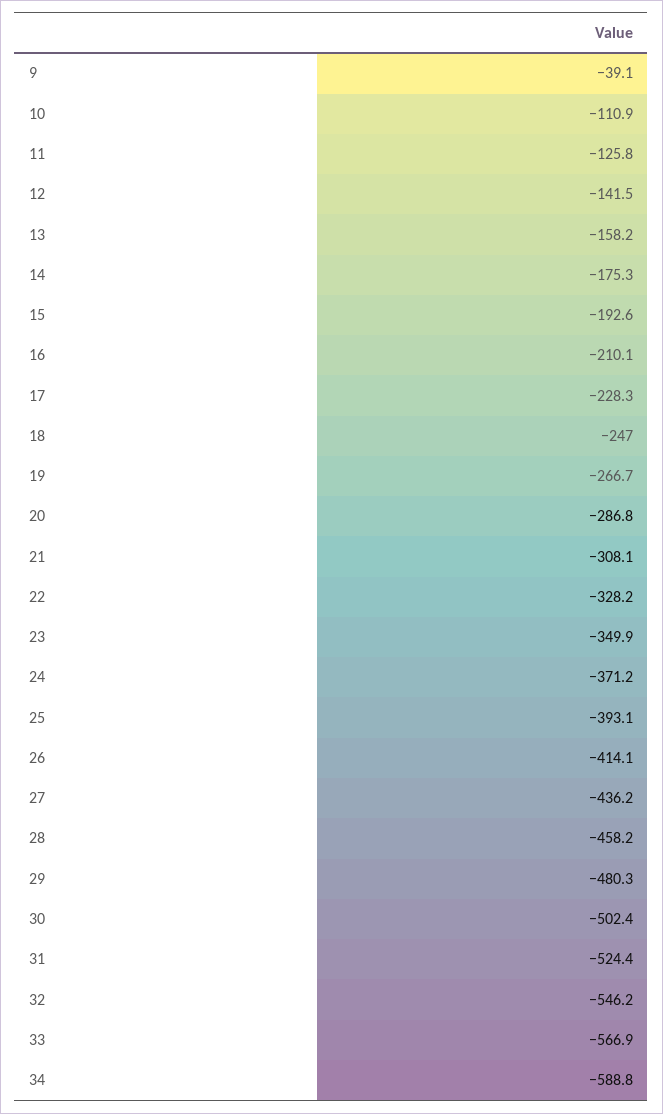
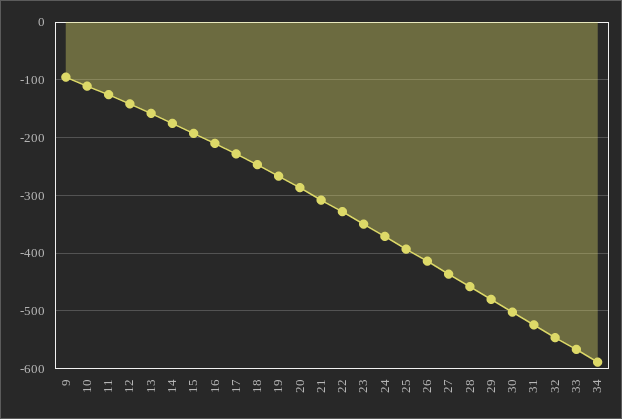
9: -39.1 -> -100

